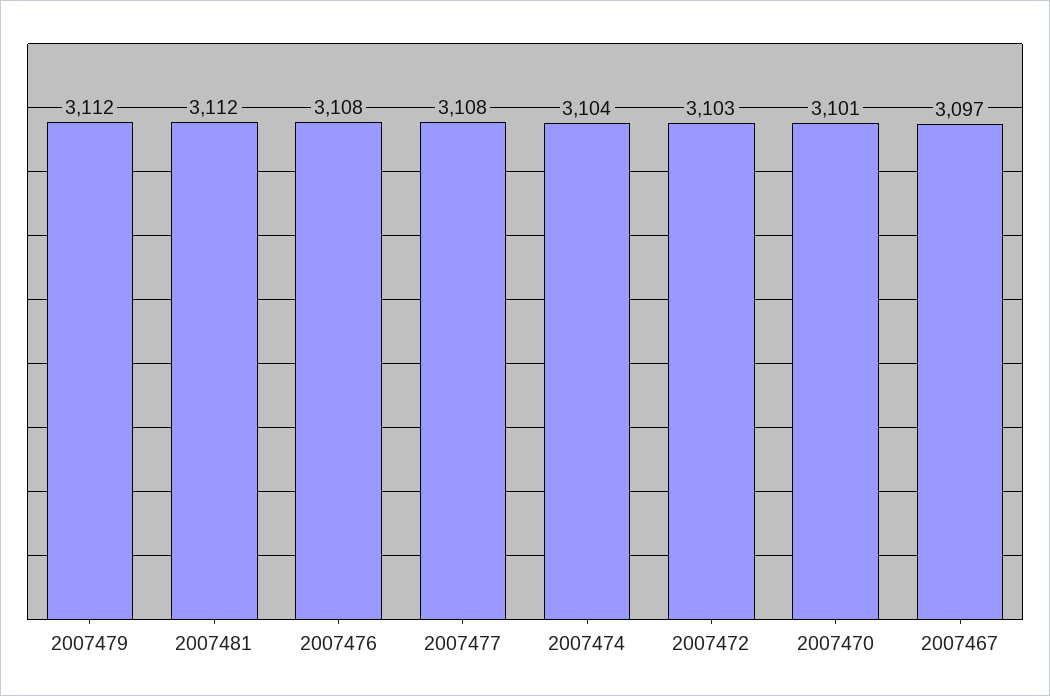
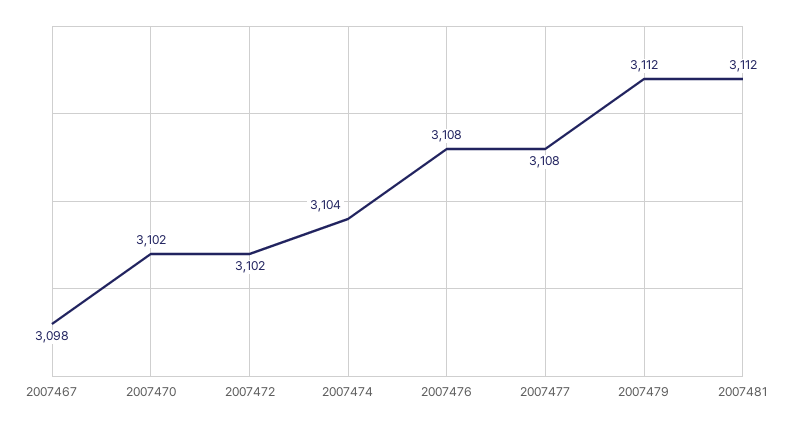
2007472: 3103 -> 3102
2007470: 3101 -> 3102
2007467: 3097 -> 3098

